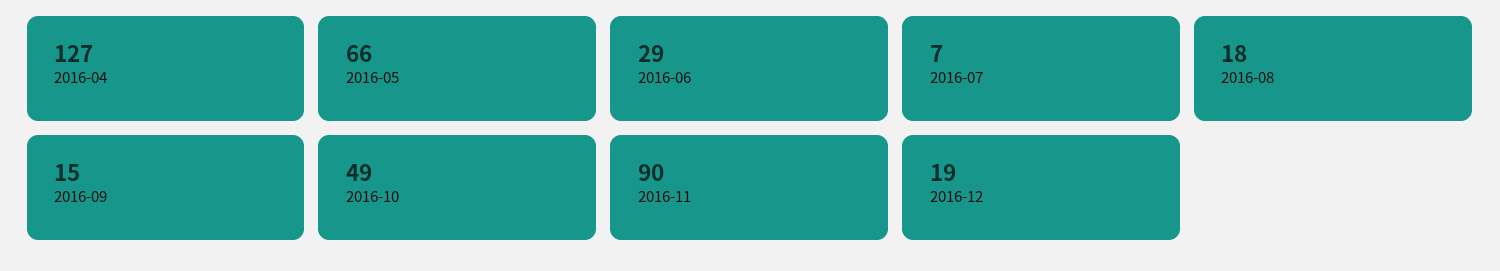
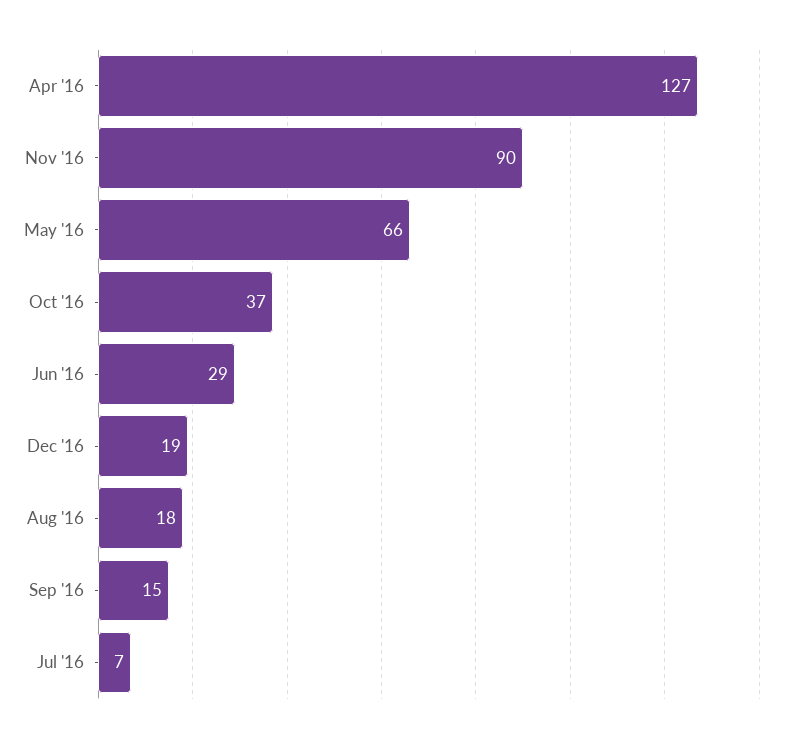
2016-10: 49 -> 37

